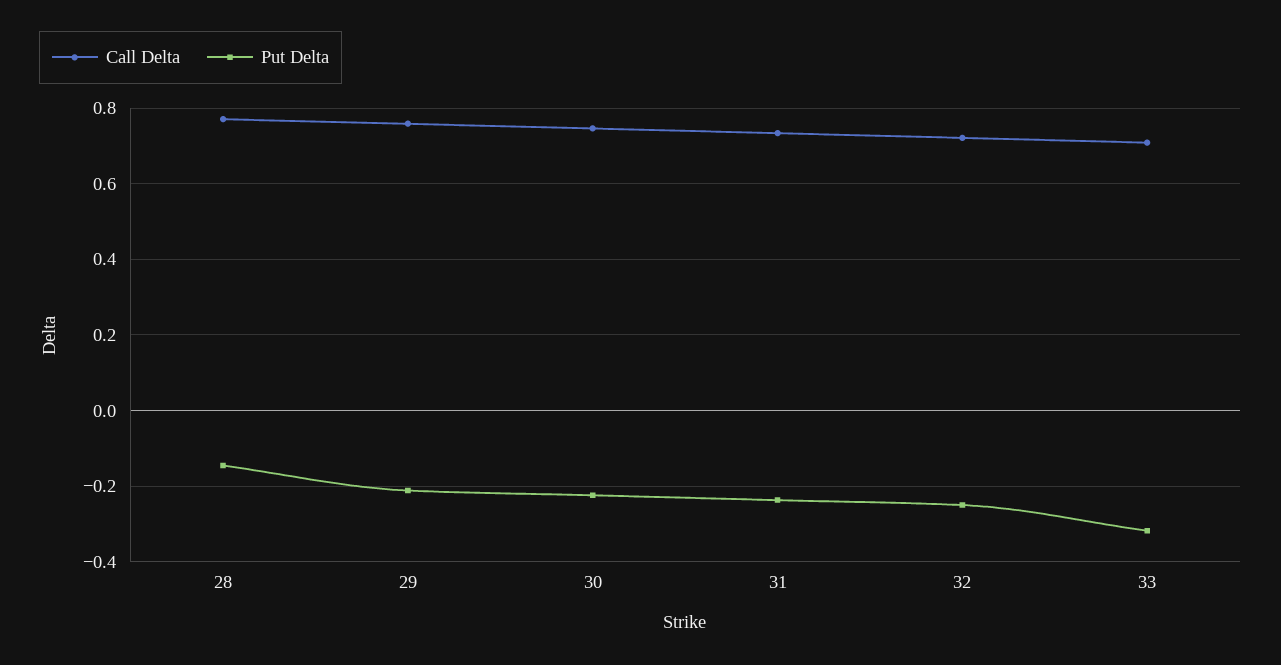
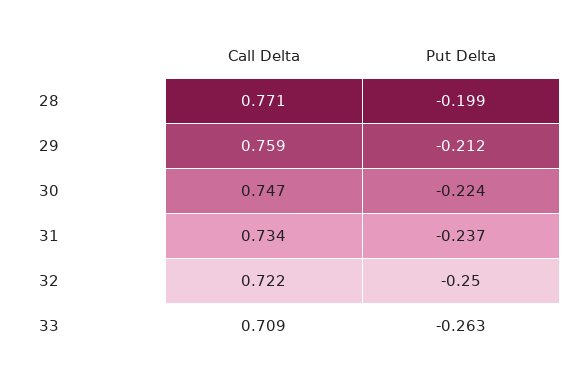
Put Delta, 28: -0.14 -> -0.199
Put Delta, 33: -0.32 -> -0.263

